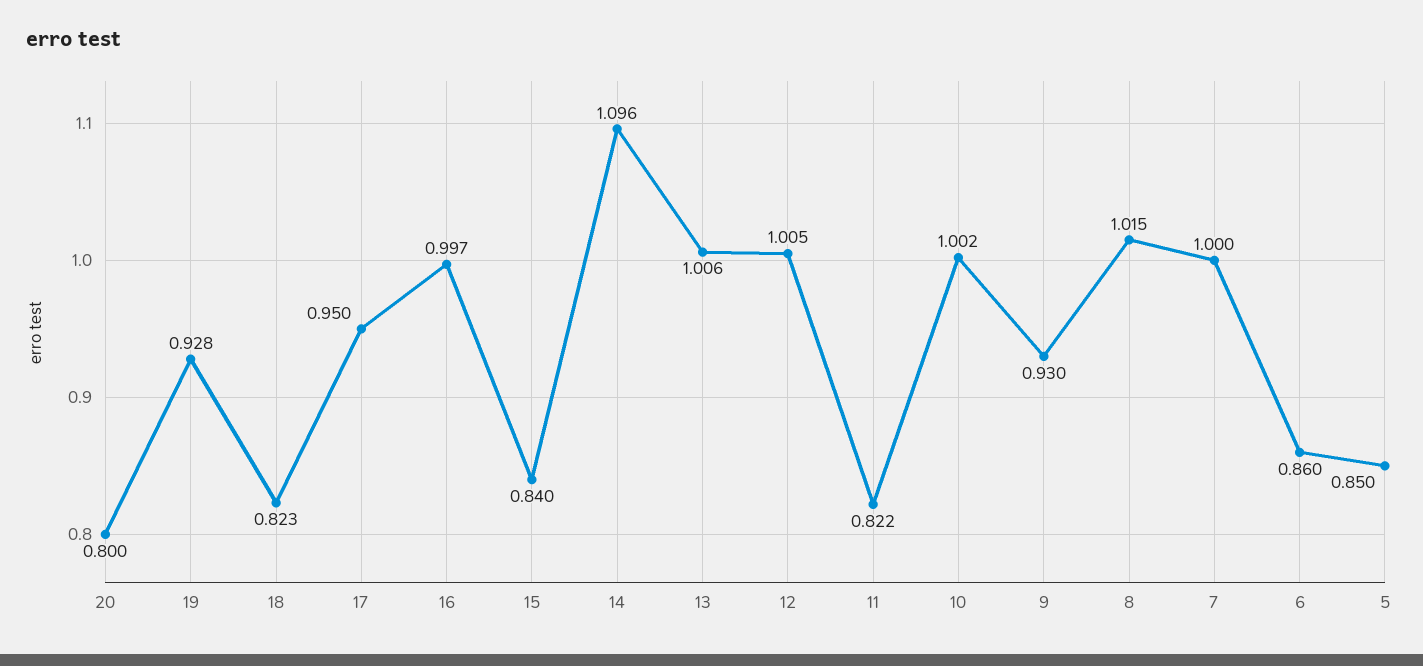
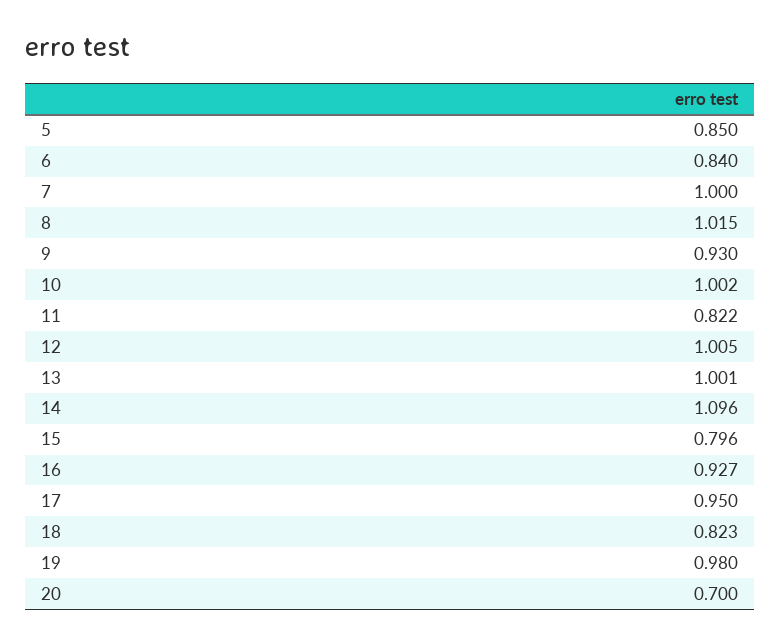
20: 0.8 -> 0.7
19: 0.928 -> 0.98
16: 0.997 -> 0.927
15: 0.84 -> 0.796
13: 1.006 -> 1.001
6: 0.86 -> 0.84

